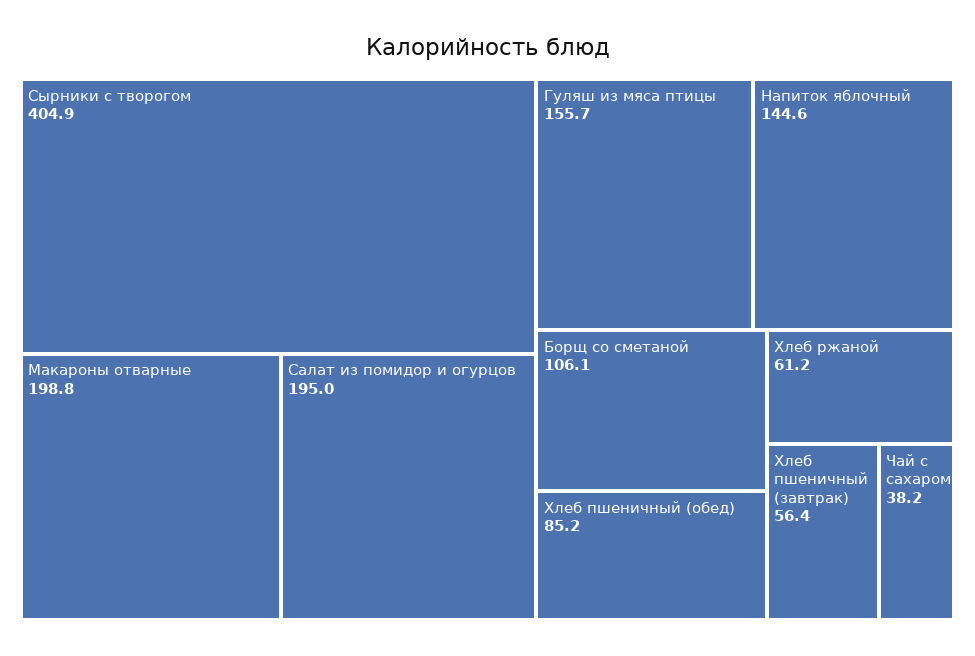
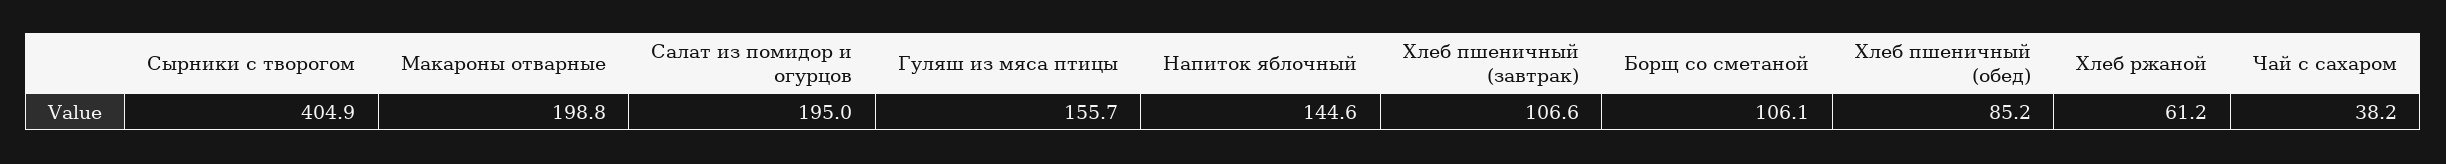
Хлеб пшеничный (завтрак): 56.4 -> 106.6

